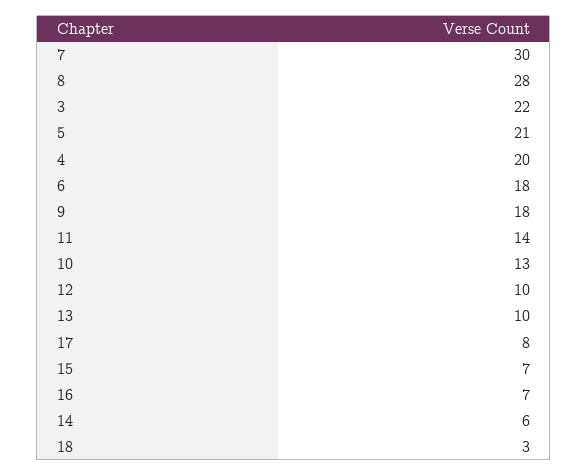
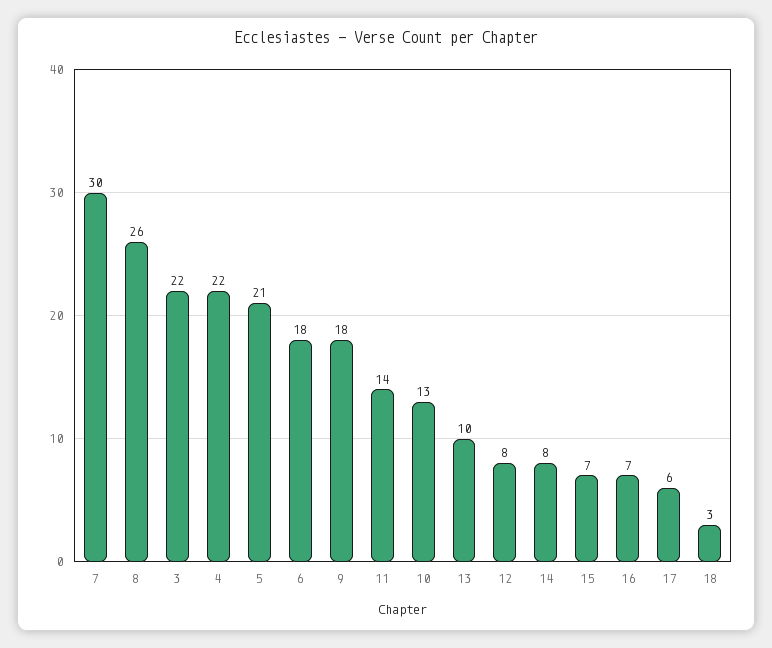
8: 28 -> 26
4: 20 -> 22
12: 10 -> 8
17: 8 -> 6
14: 6 -> 8

